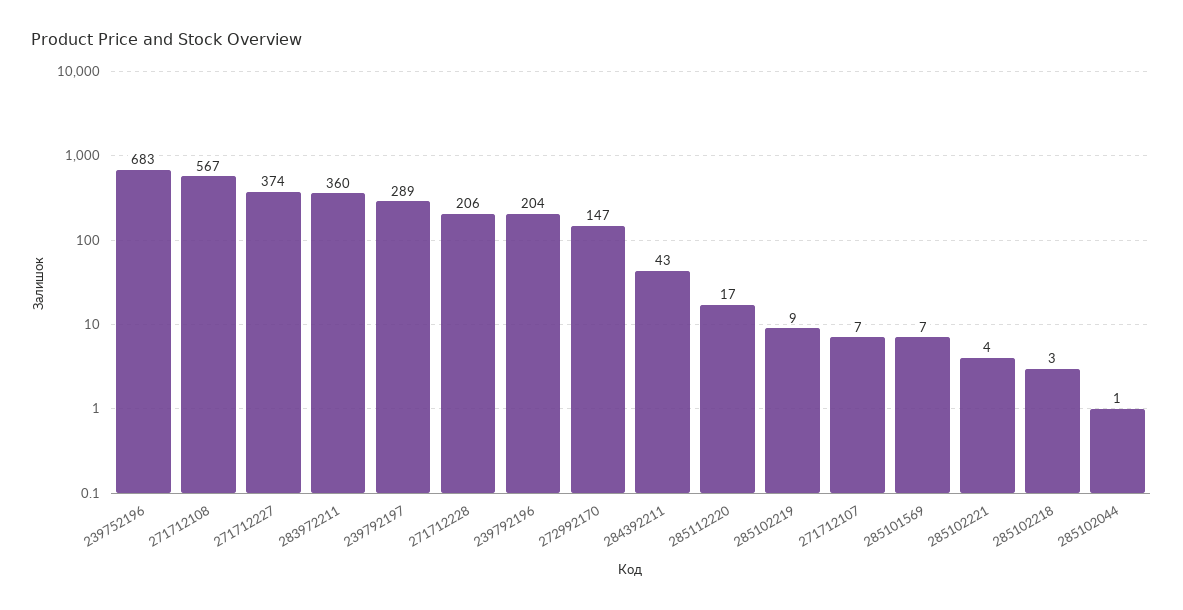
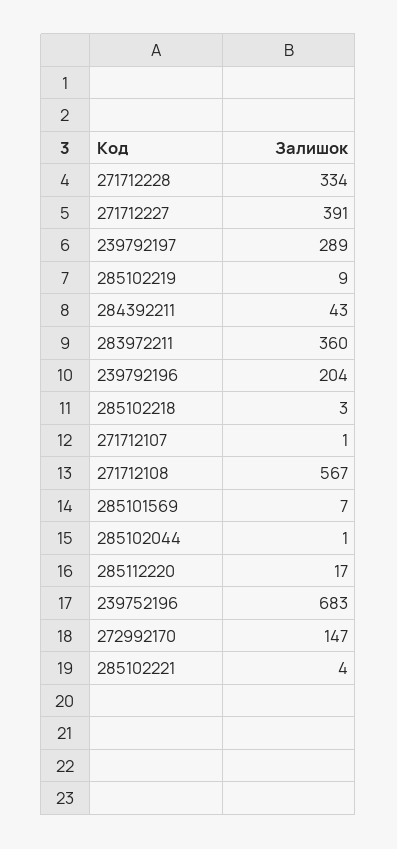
271712227: 374 -> 391
271712228: 206 -> 334
271712107: 7 -> 1

